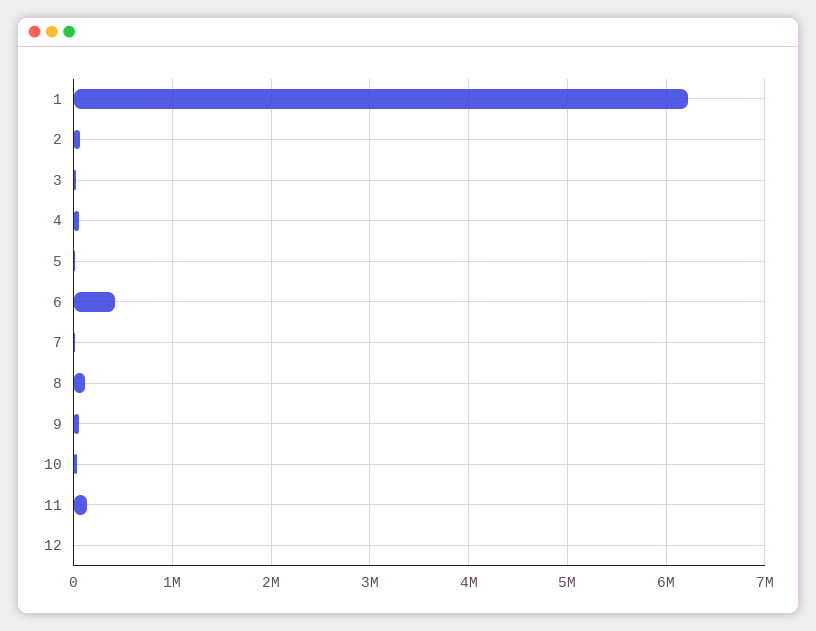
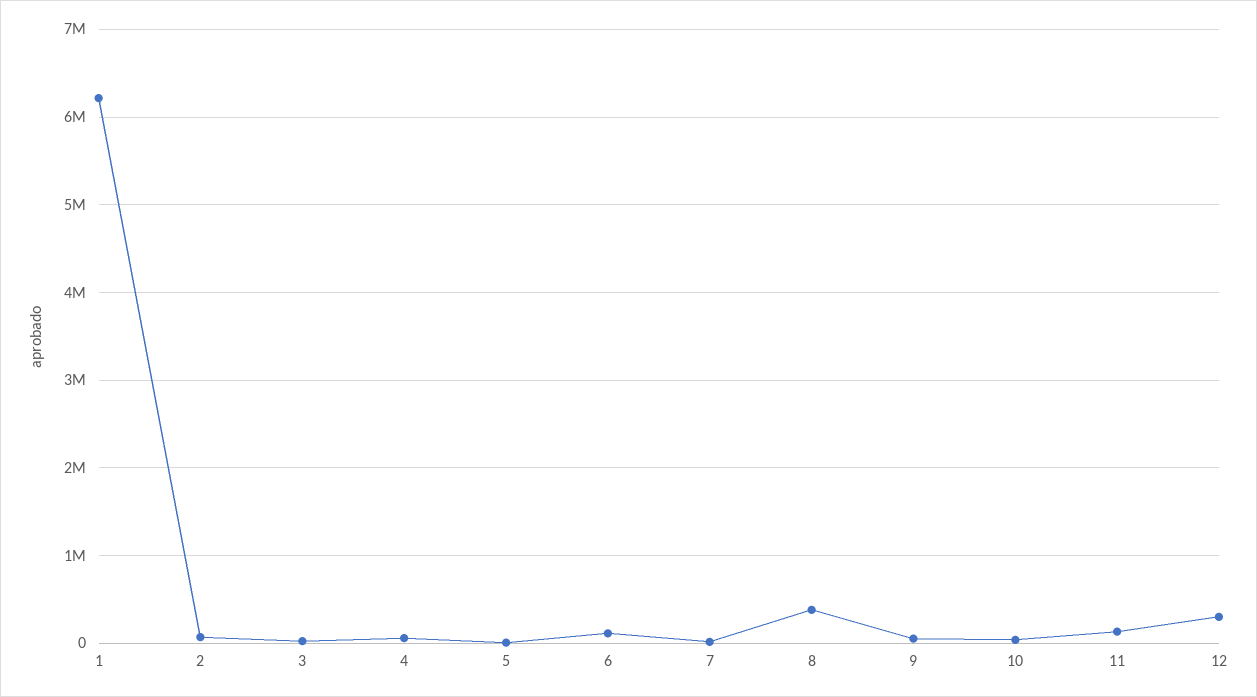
6: 400000 -> 100000
8: 100000 -> 400000
12: 0 -> 300000

